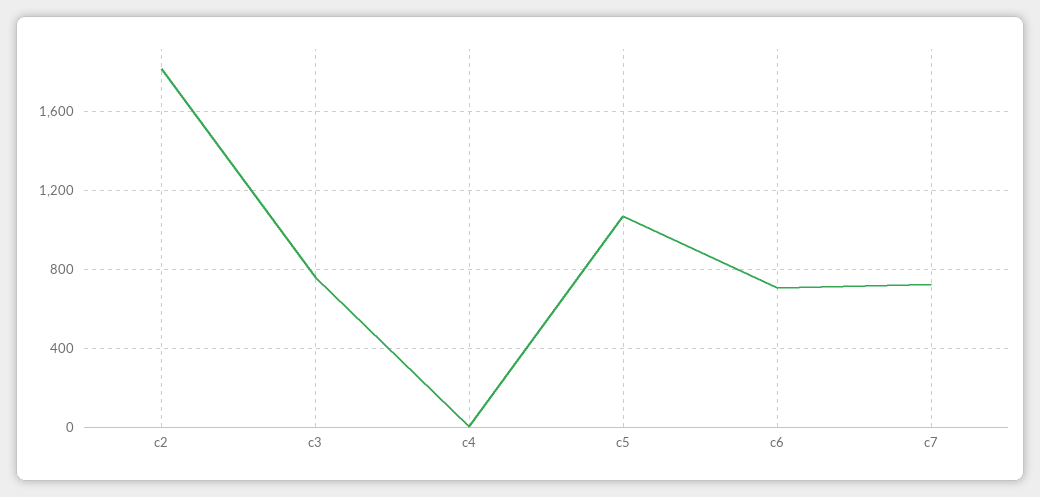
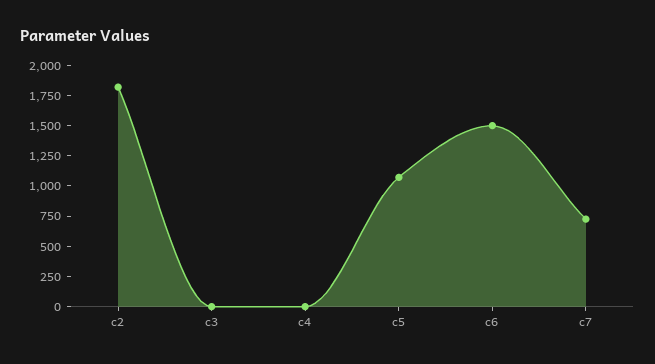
c3: 750 -> 0
c6: 700 -> 1500

